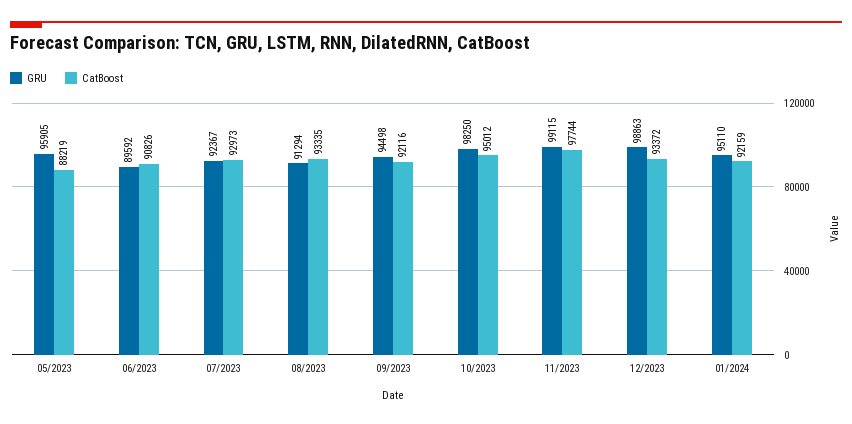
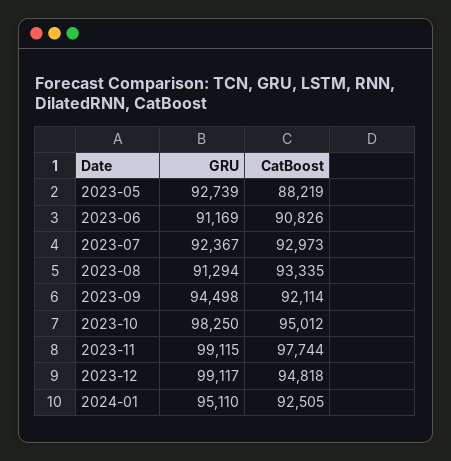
GRU, 05/2023: 95905 -> 92739
GRU, 06/2023: 89592 -> 91169
CatBoost, 09/2023: 92116 -> 92114
GRU, 12/2023: 98863 -> 99117
CatBoost, 12/2023: 93372 -> 94818
CatBoost, 01/2024: 92159 -> 92505

